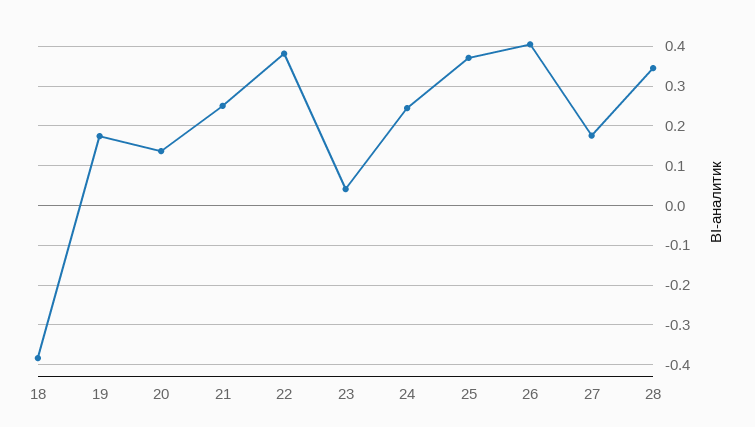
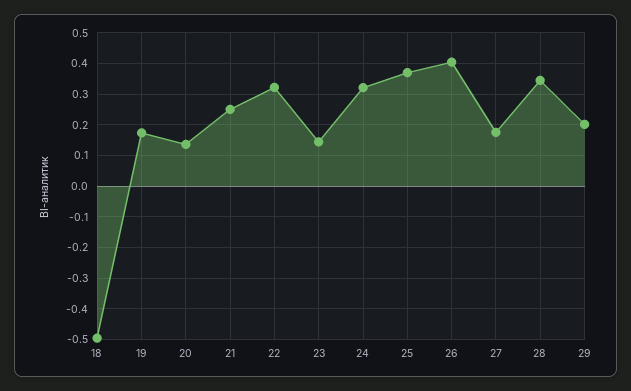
18: -0.38 -> -0.5
22: 0.38 -> 0.32
23: 0.04 -> 0.14
24: 0.24 -> 0.32
29: none -> 0.2

